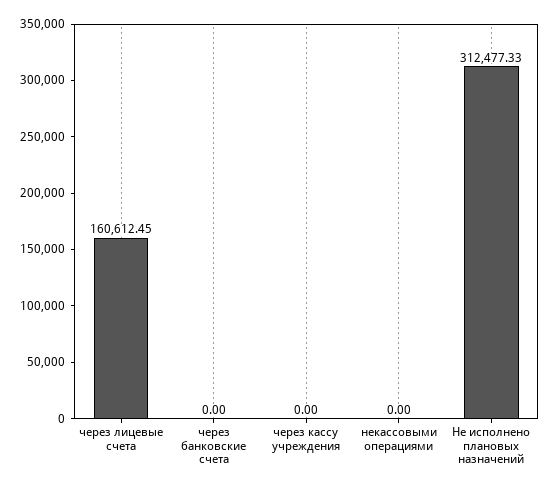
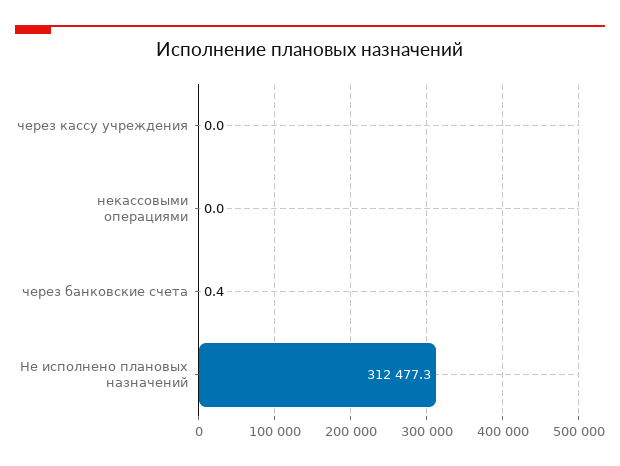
через лицевые счета: 160612.45 -> none
через банковские счета: 0 -> 0.4

